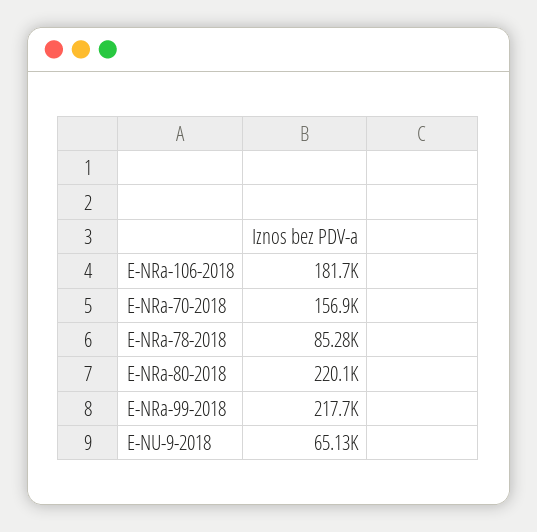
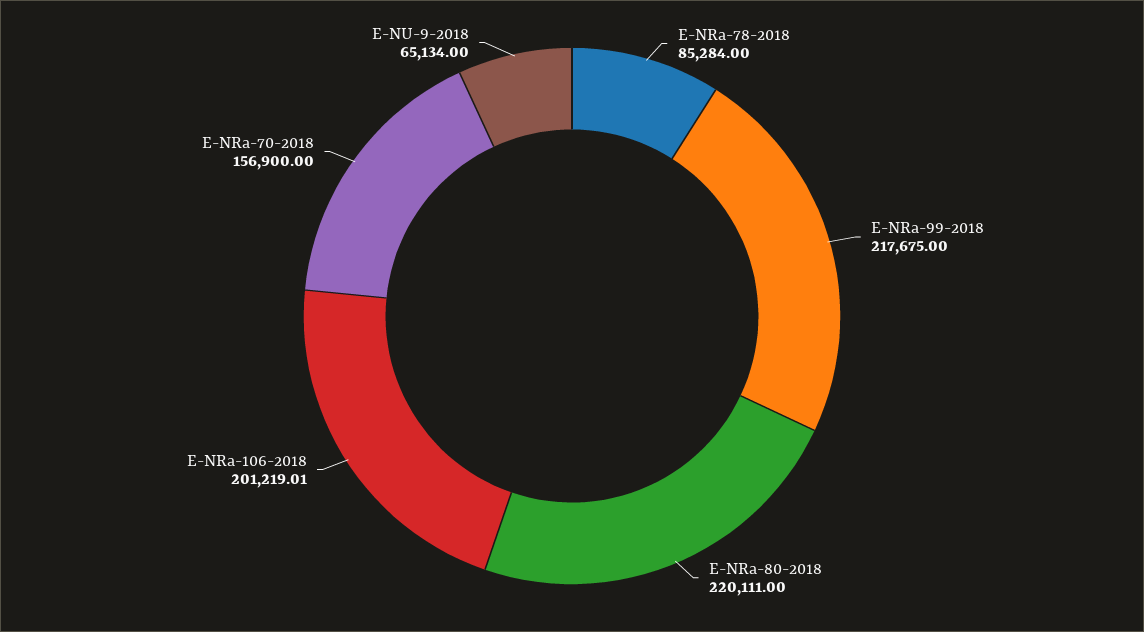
E-NRa-106-2018: 181700 -> 201219.01

